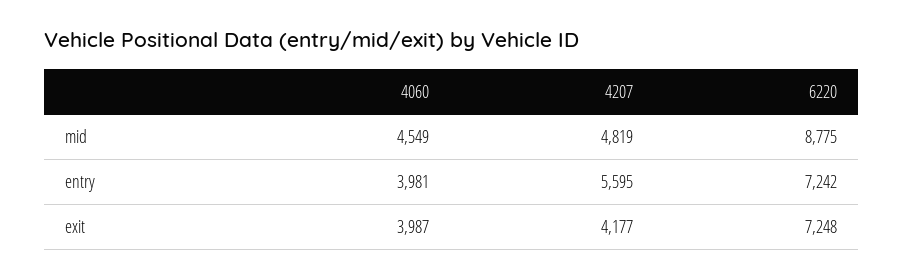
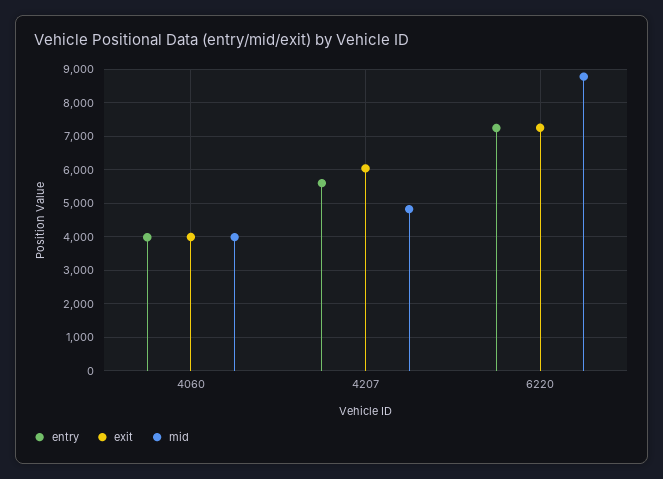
mid, 4060: 4549 -> 4000
exit, 4207: 4177 -> 6000

